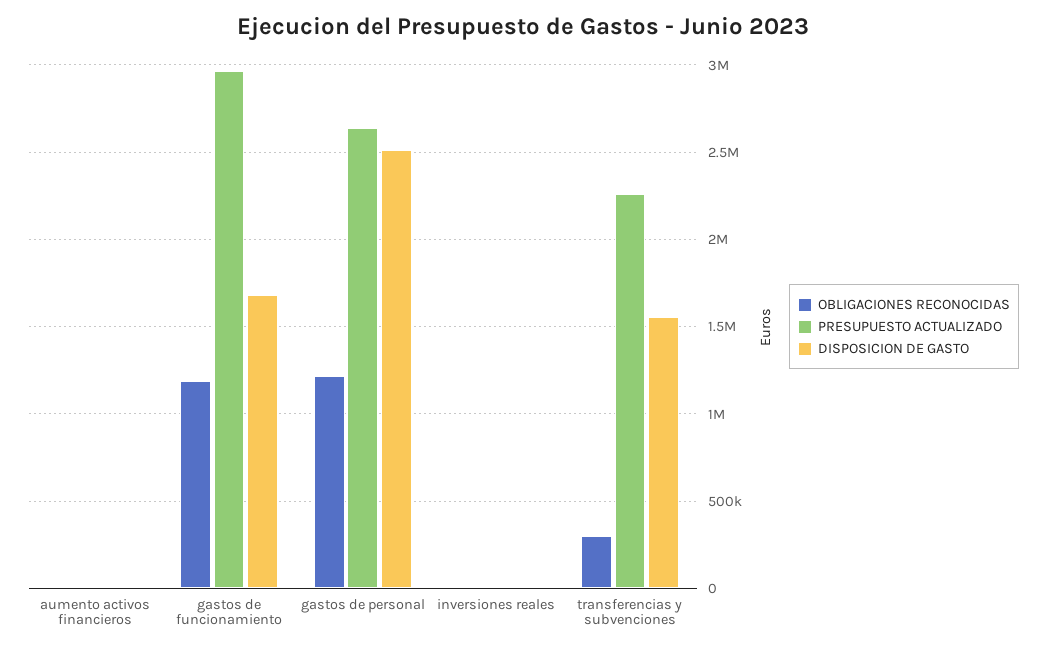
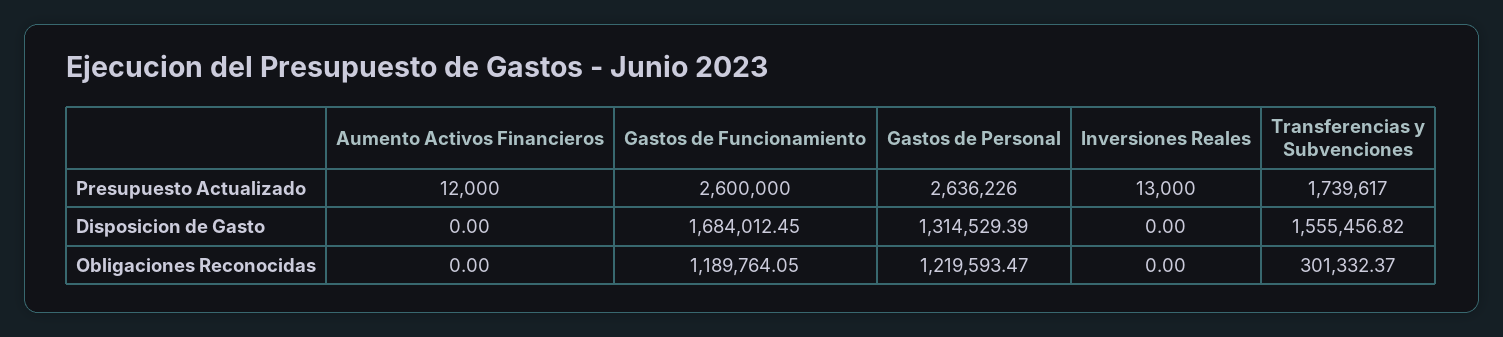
PRESUPUESTO ACTUALIZADO, gastos de funcionamiento: 2950000 -> 2600000
DISPOSICION DE GASTO, gastos de personal: 2500000 -> 1314529.39
PRESUPUESTO ACTUALIZADO, transferencias y subvenciones: 2250000 -> 1739617

